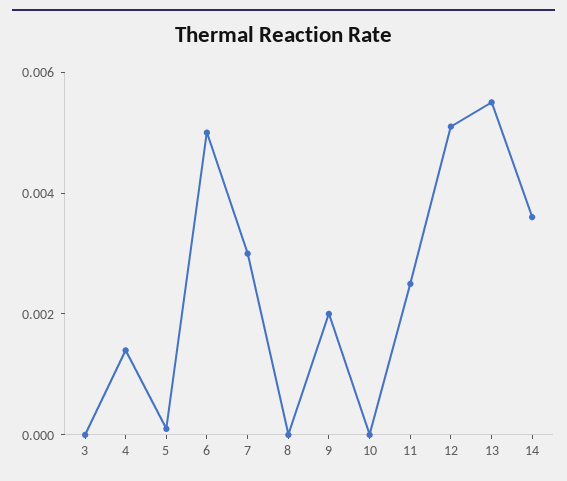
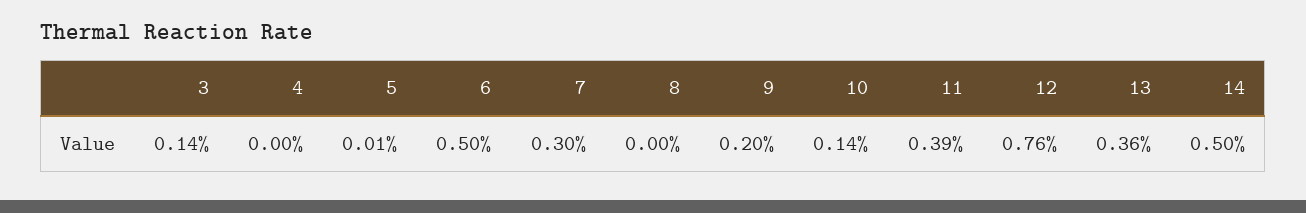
3: 0 -> 0.0014
4: 0.0015 -> 0
10: 0 -> 0.0014
11: 0.0025 -> 0.0039
12: 0.005 -> 0.0076
13: 0.0055 -> 0.0036
14: 0.0035 -> 0.005

